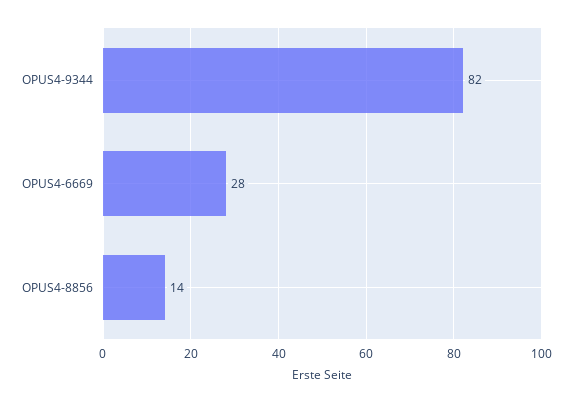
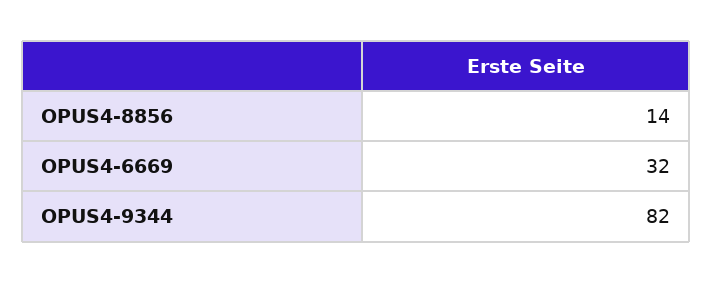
OPUS4-6669: 28 -> 32

